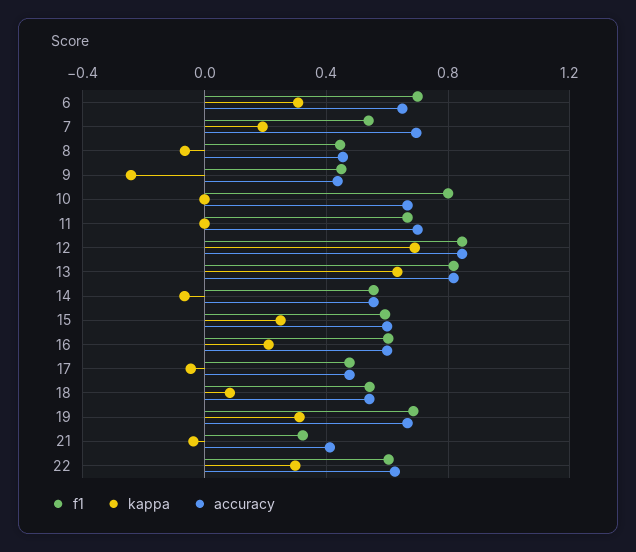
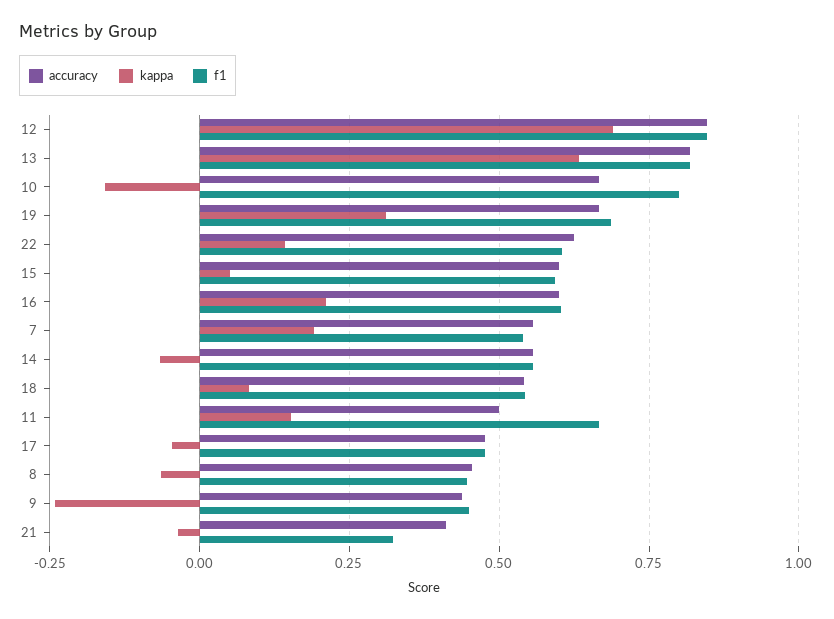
f1, 6: 0.7 -> none
kappa, 6: 0.3 -> none
accuracy, 6: 0.65 -> none
accuracy, 7: 0.7 -> 0.55
kappa, 10: 0 -> -0.15
kappa, 11: 0 -> 0.15
accuracy, 11: 0.7 -> 0.5
kappa, 15: 0.25 -> 0.05
kappa, 22: 0.3 -> 0.15

